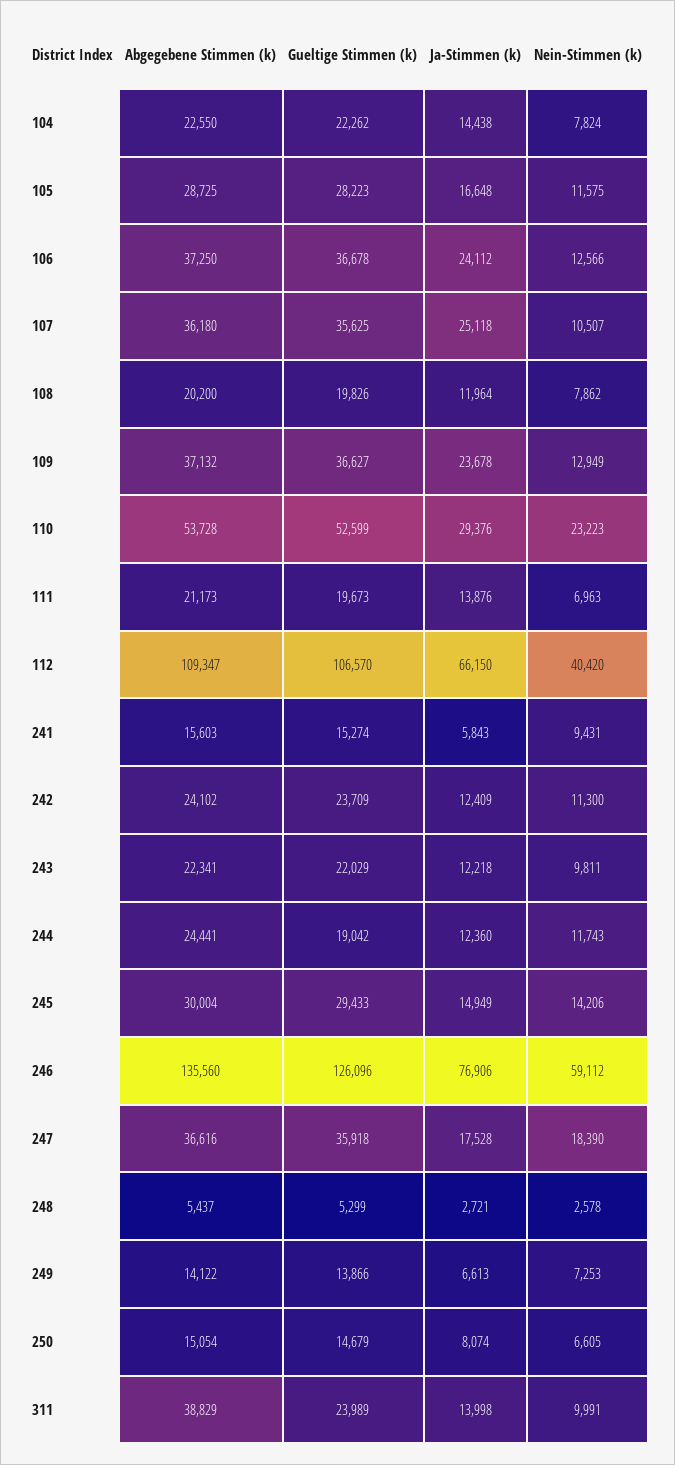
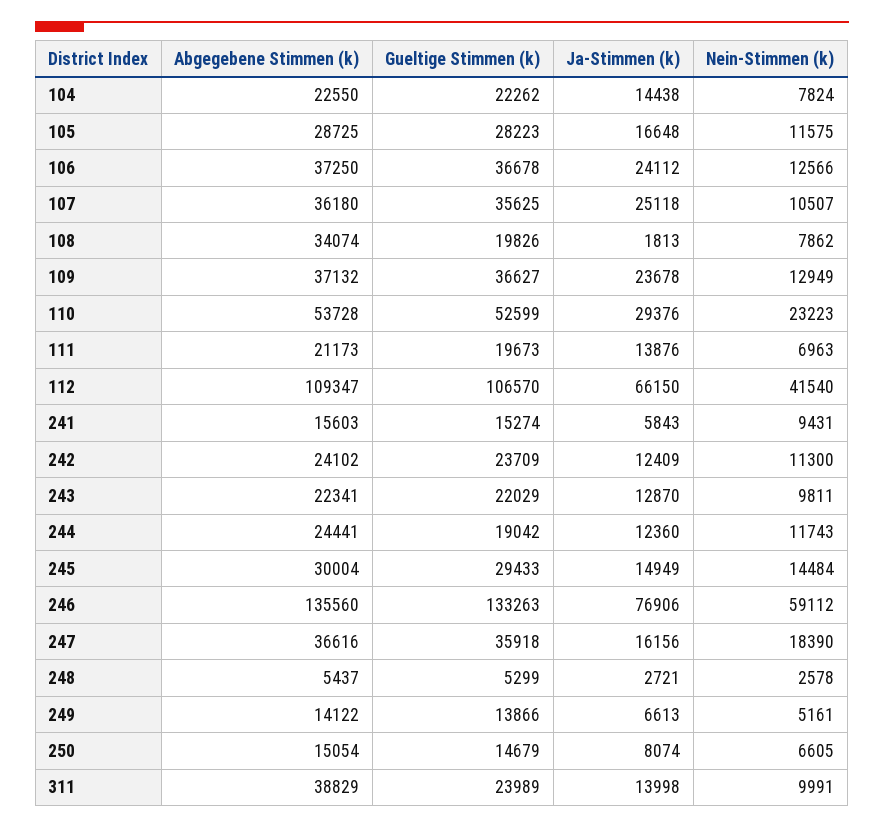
Abgegebene Stimmen (k), 108: 20200 -> 34074
Ja-Stimmen (k), 108: 11964 -> 1813
Nein-Stimmen (k), 112: 40420 -> 41540
Ja-Stimmen (k), 243: 12218 -> 12870
Nein-Stimmen (k), 245: 14206 -> 14484
Gueltige Stimmen (k), 246: 126096 -> 133263
Ja-Stimmen (k), 247: 17528 -> 16156
Nein-Stimmen (k), 249: 7253 -> 5161

